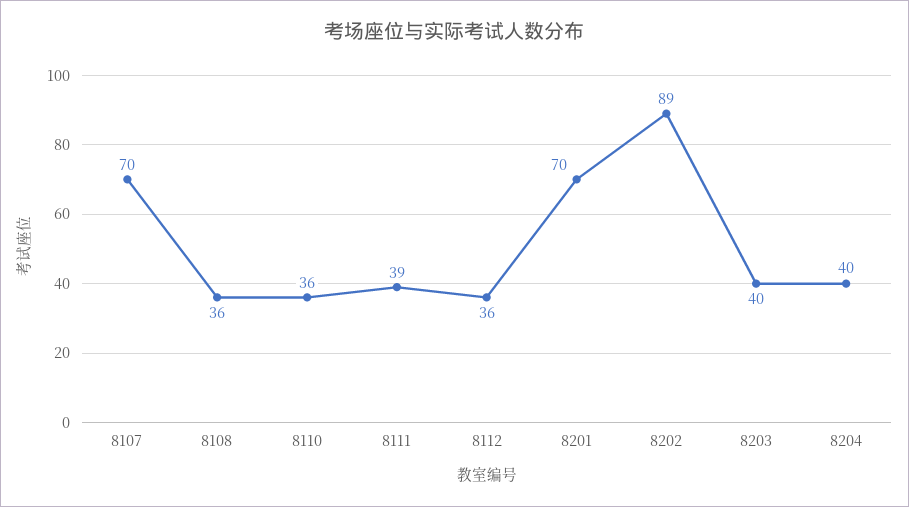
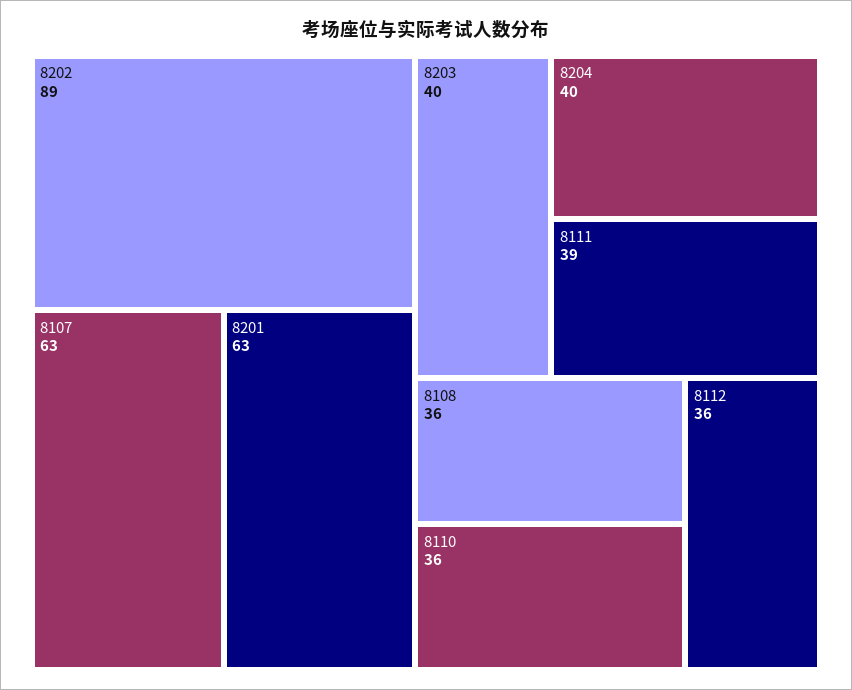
8107: 70 -> 63
8201: 70 -> 63

